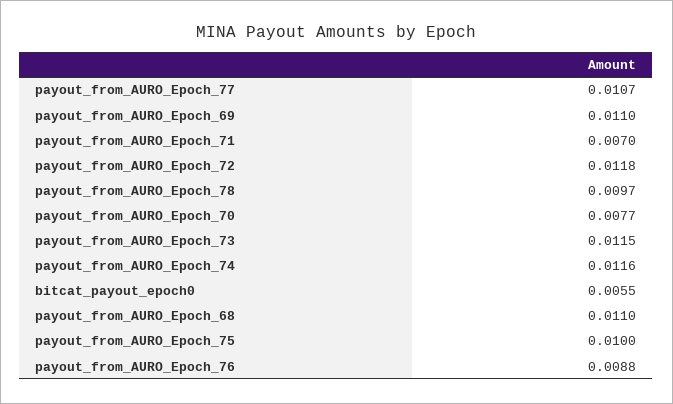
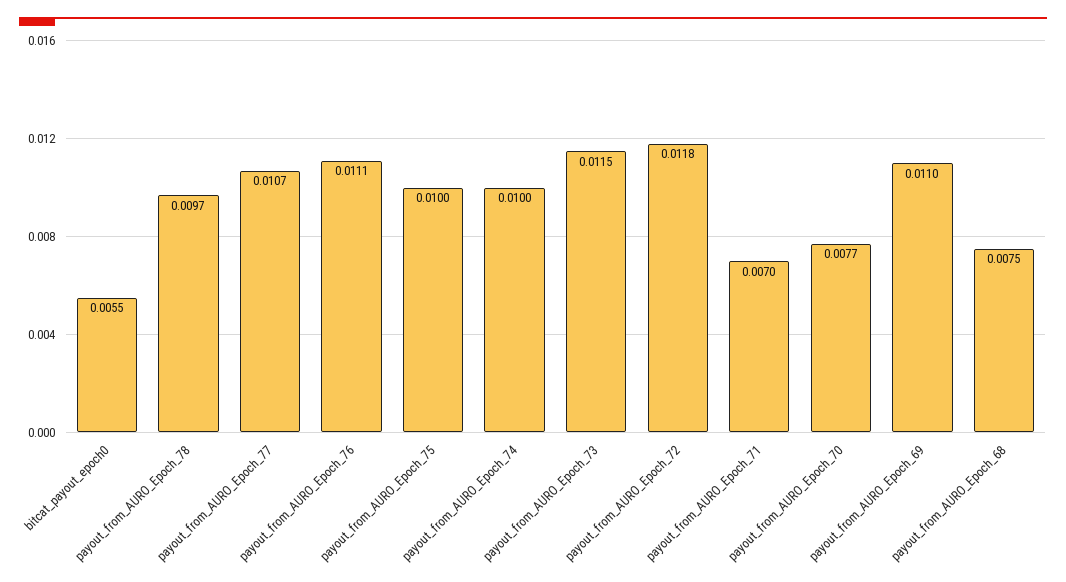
payout_from_AURO_Epoch_74: 0.0116 -> 0.01
payout_from_AURO_Epoch_68: 0.011 -> 0.0075
payout_from_AURO_Epoch_76: 0.0088 -> 0.0111

